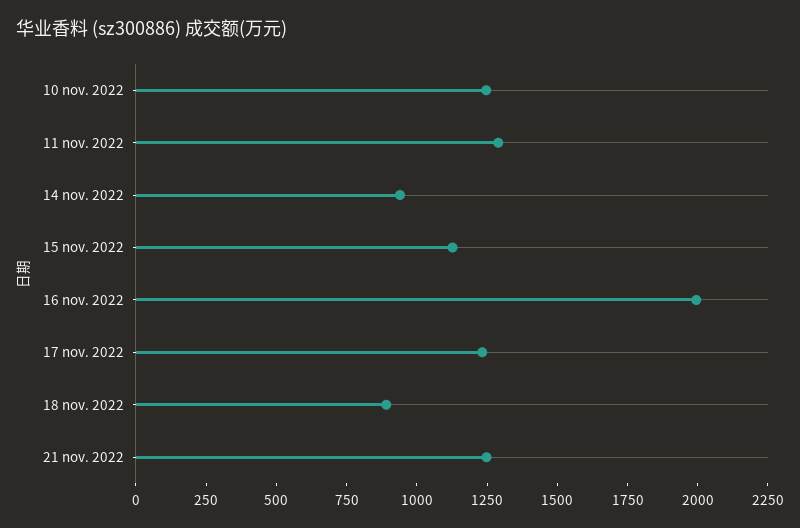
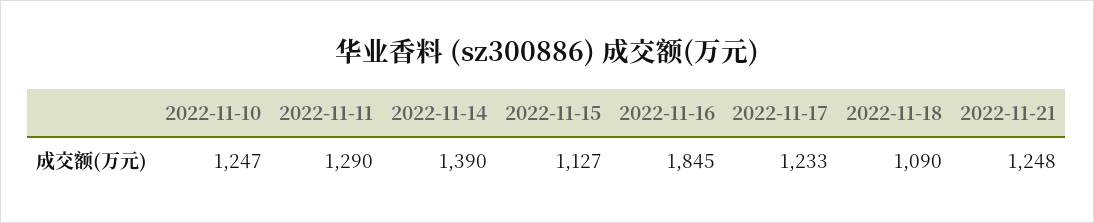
14 nov. 2022: 950 -> 1390
16 nov. 2022: 2000 -> 1845
18 nov. 2022: 900 -> 1090

